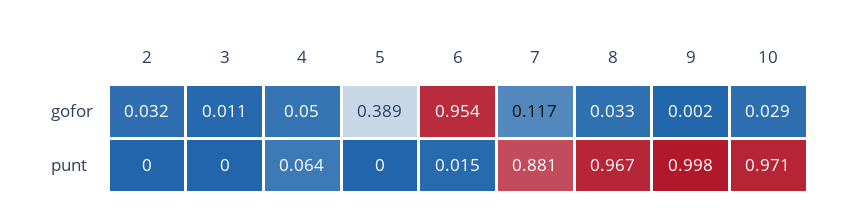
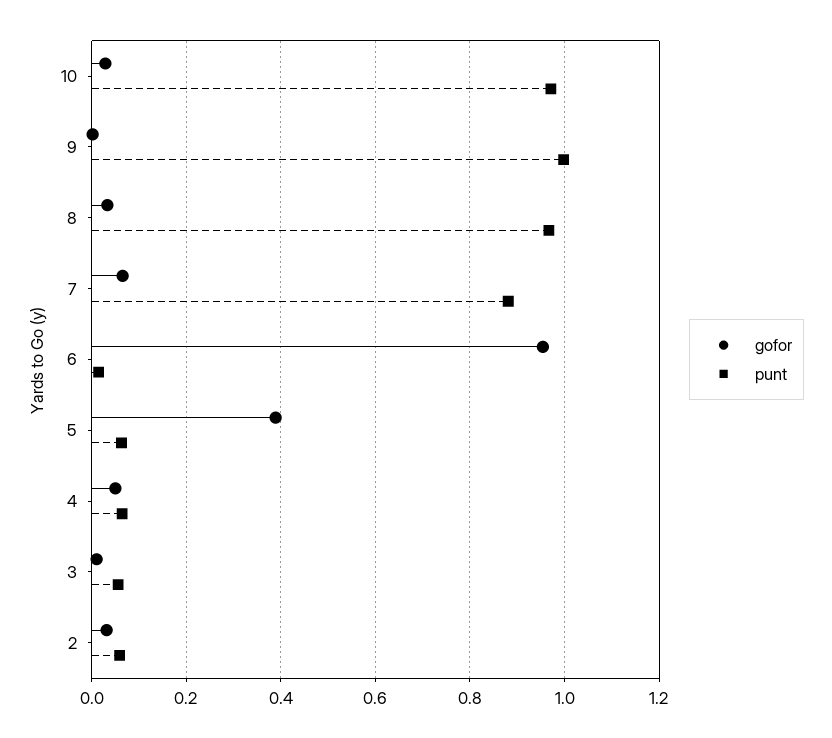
gofor, 7: 0.117 -> 0.06
punt, 2: 0 -> 0.06
punt, 3: 0 -> 0.06
punt, 5: 0 -> 0.06

